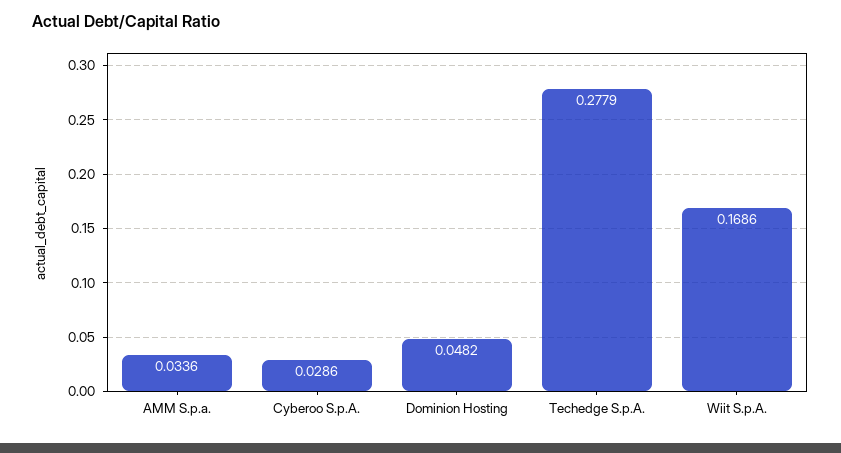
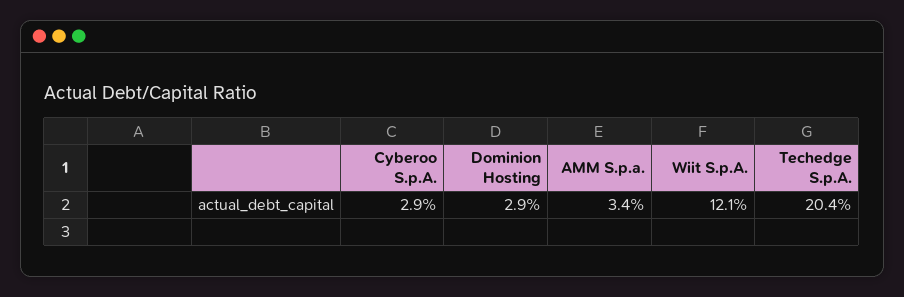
Dominion Hosting: 0.0482 -> 0.029
Techedge S.p.A.: 0.2779 -> 0.204
Wiit S.p.A.: 0.1686 -> 0.121

